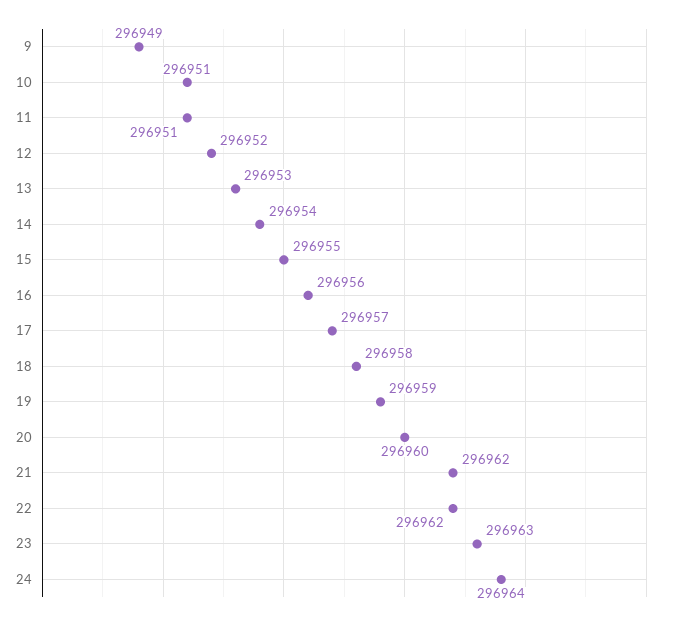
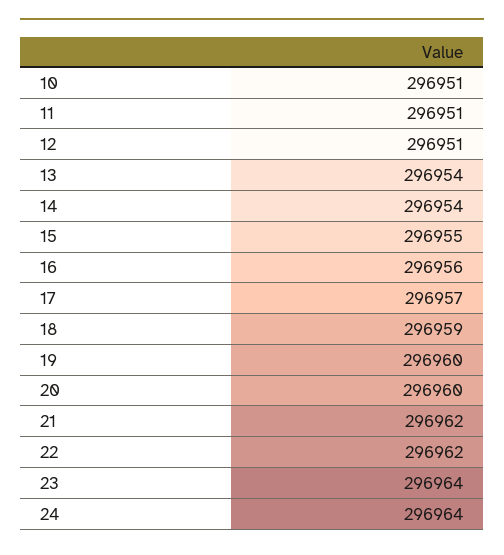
9: 296949 -> none
12: 296952 -> 296951
13: 296953 -> 296954
18: 296958 -> 296959
19: 296959 -> 296960
23: 296963 -> 296964

